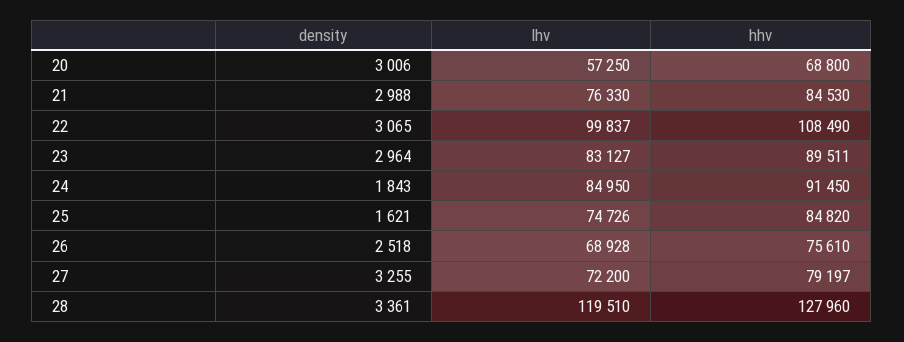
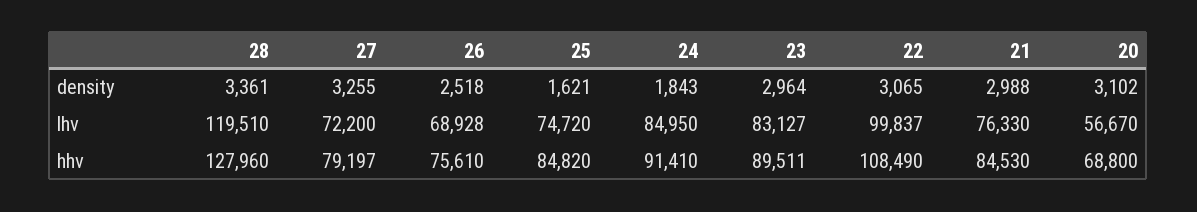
density, 20: 3006 -> 3102
lhv, 20: 57250 -> 56670
hhv, 24: 91450 -> 91410
lhv, 25: 74726 -> 74720

